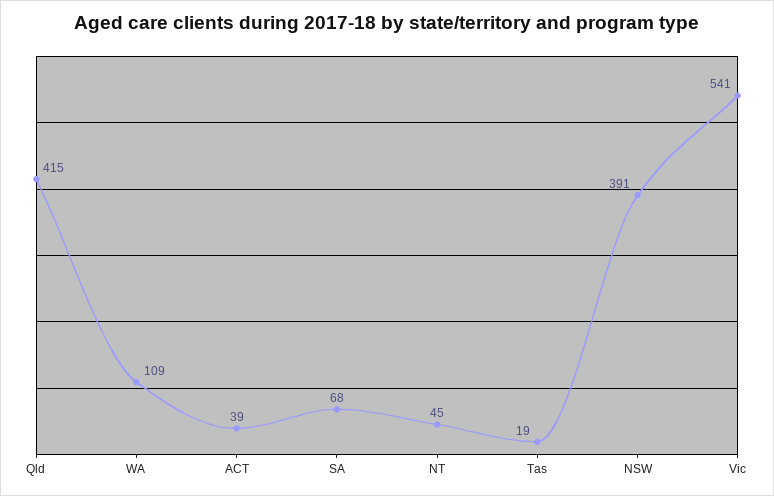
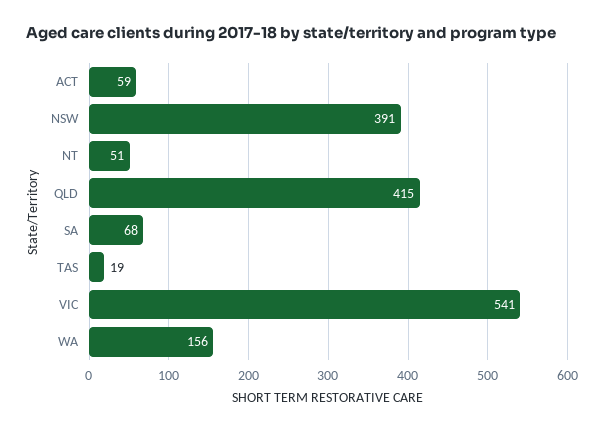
WA: 109 -> 156
ACT: 39 -> 59
NT: 45 -> 51

